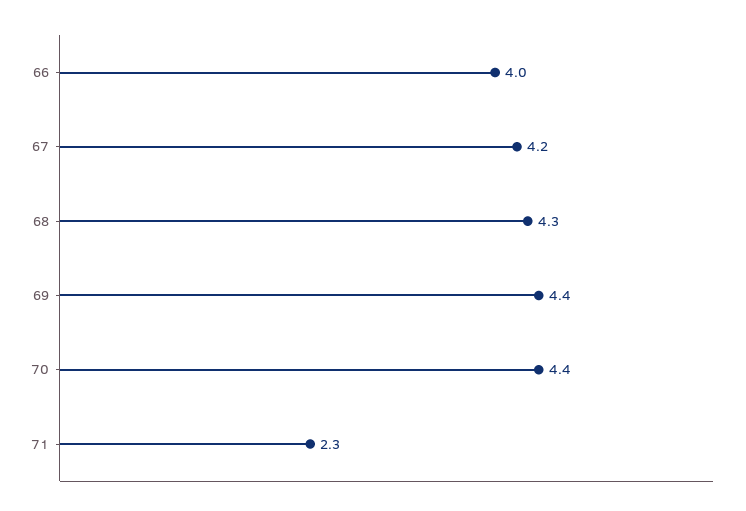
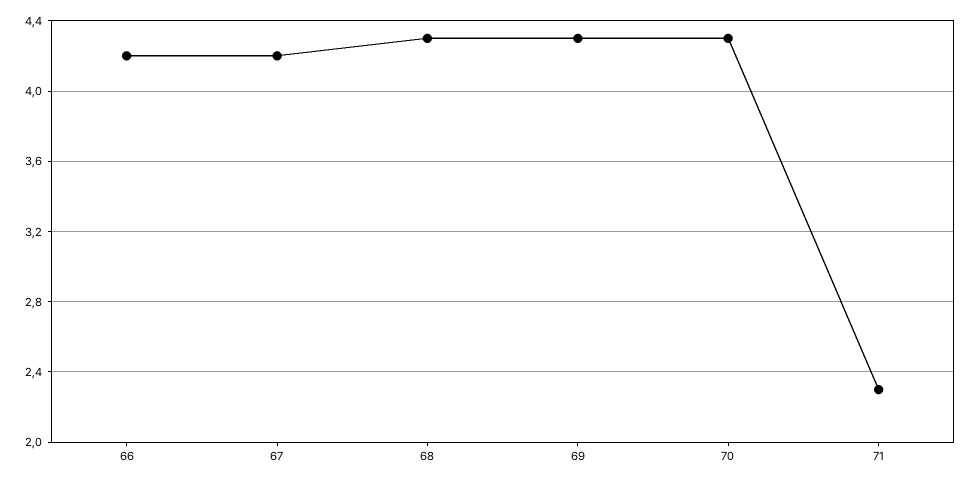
66: 4 -> 4.2
69: 4.4 -> 4.3
70: 4.4 -> 4.3

